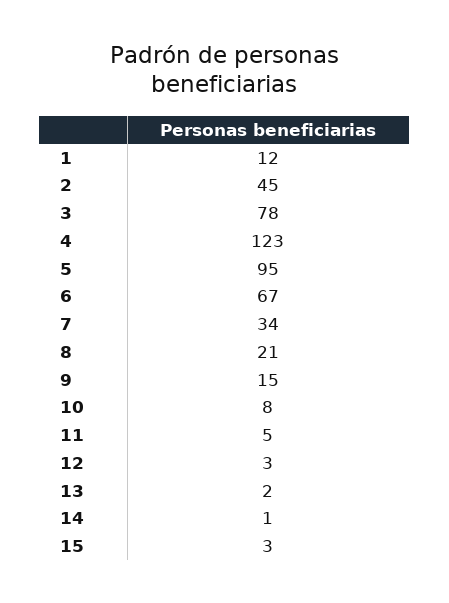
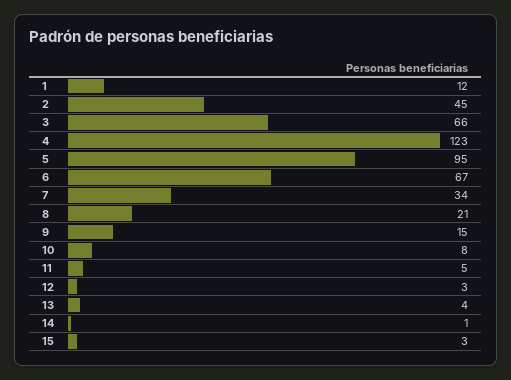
3: 78 -> 66
13: 2 -> 4

